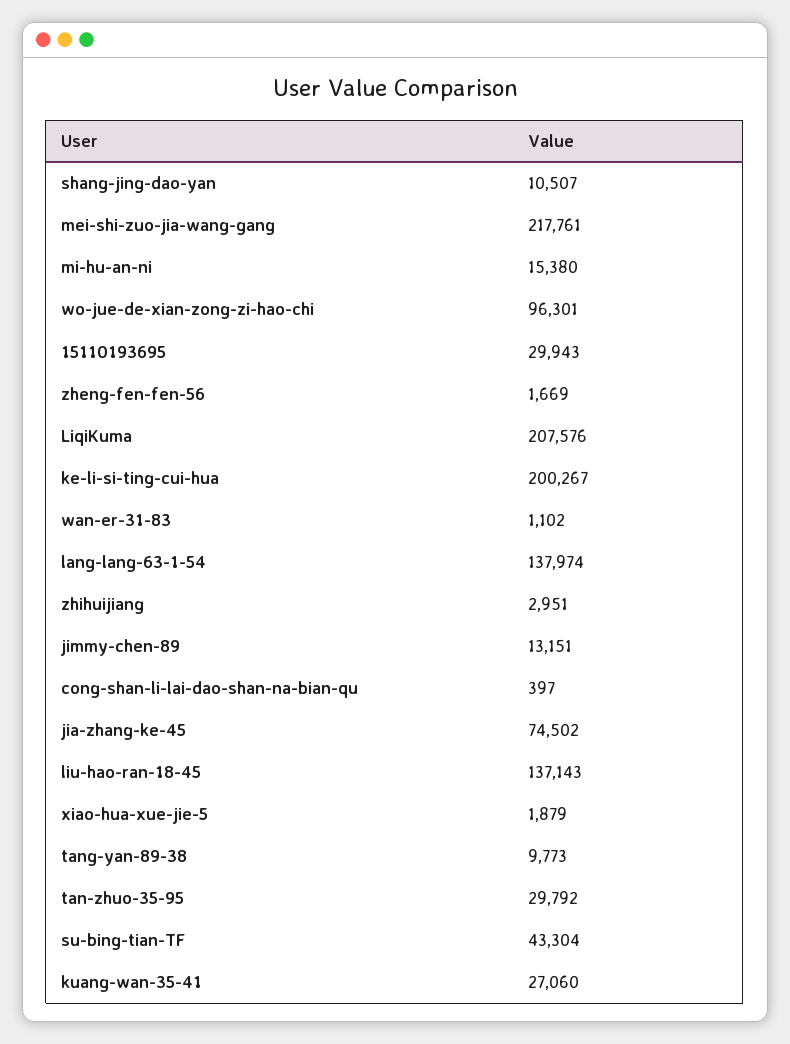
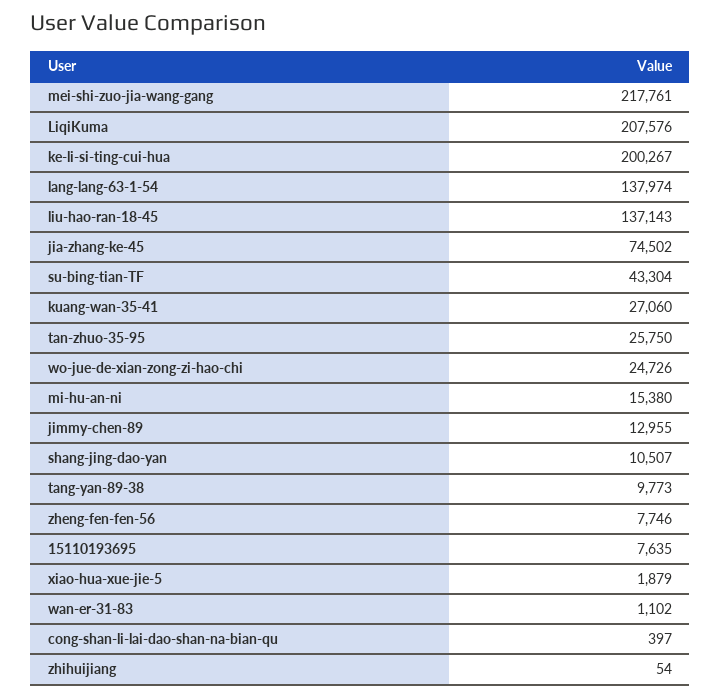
wo-jue-de-xian-zong-zi-hao-chi: 96301 -> 24726
15110193695: 29943 -> 7635
zheng-fen-fen-56: 1669 -> 7746
zhihuijiang: 2951 -> 54
jimmy-chen-89: 13151 -> 12955
tan-zhuo-35-95: 29792 -> 25750

